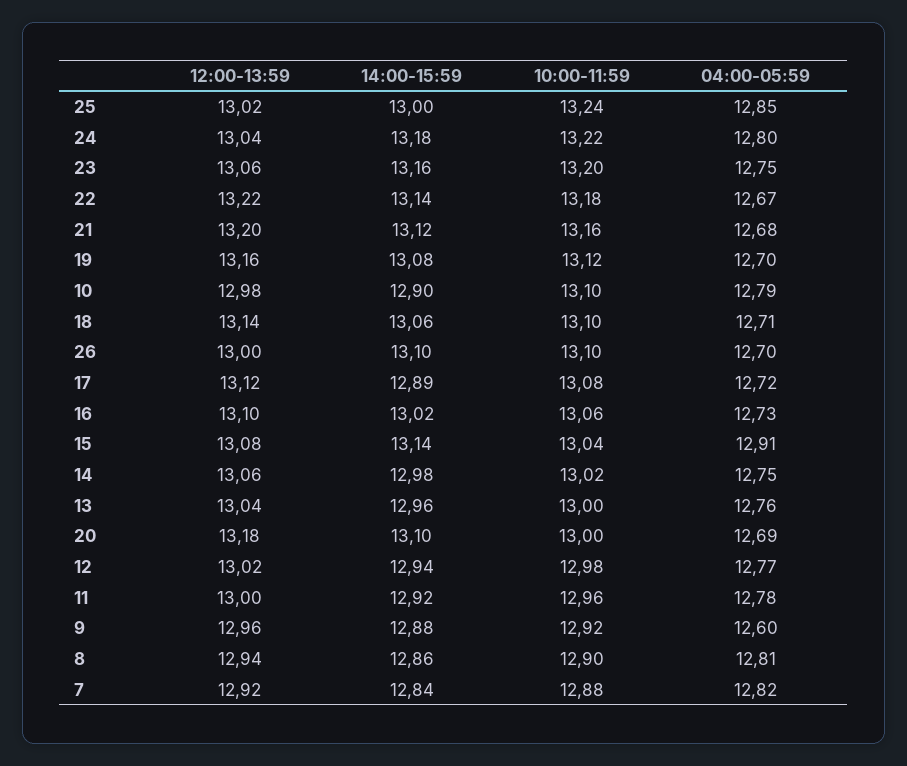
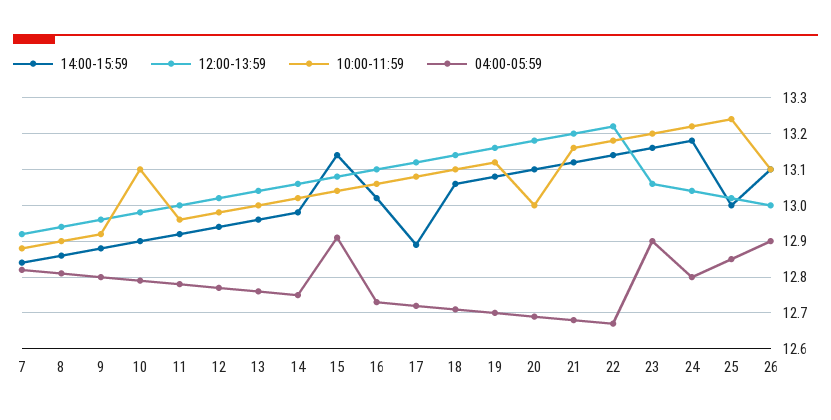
04:00-05:59, 23: 12.75 -> 12.9
04:00-05:59, 26: 12.7 -> 12.9
04:00-05:59, 9: 12.6 -> 12.8

